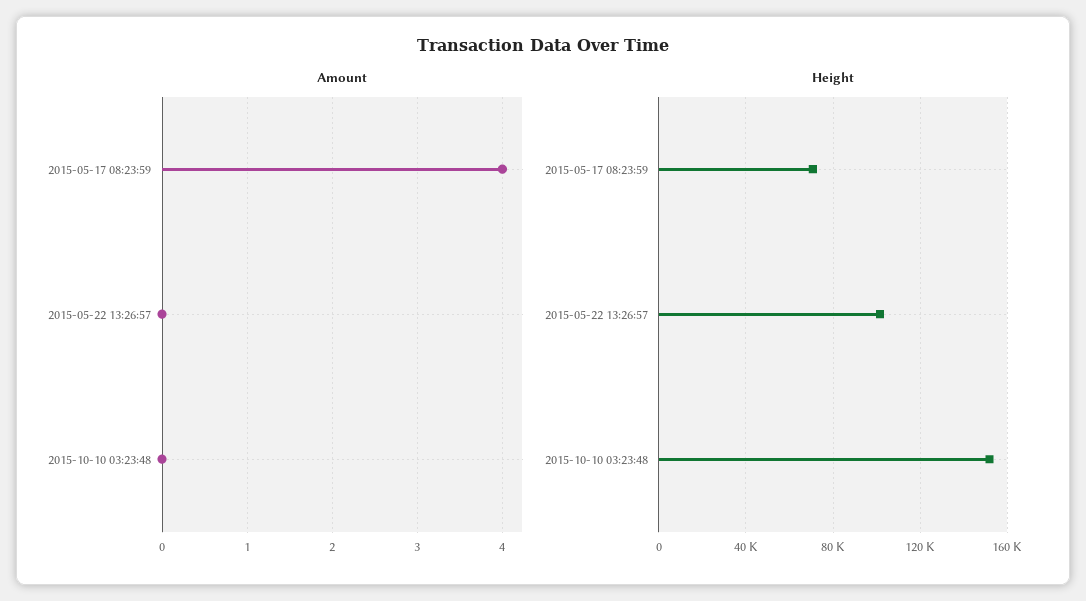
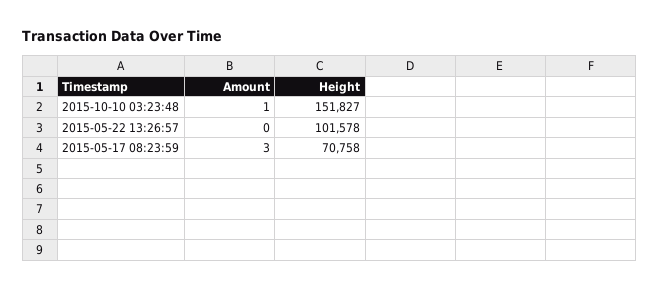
Amount, 2015-05-17 08:23:59: 4 -> 3
Amount, 2015-10-10 03:23:48: 0 -> 1

